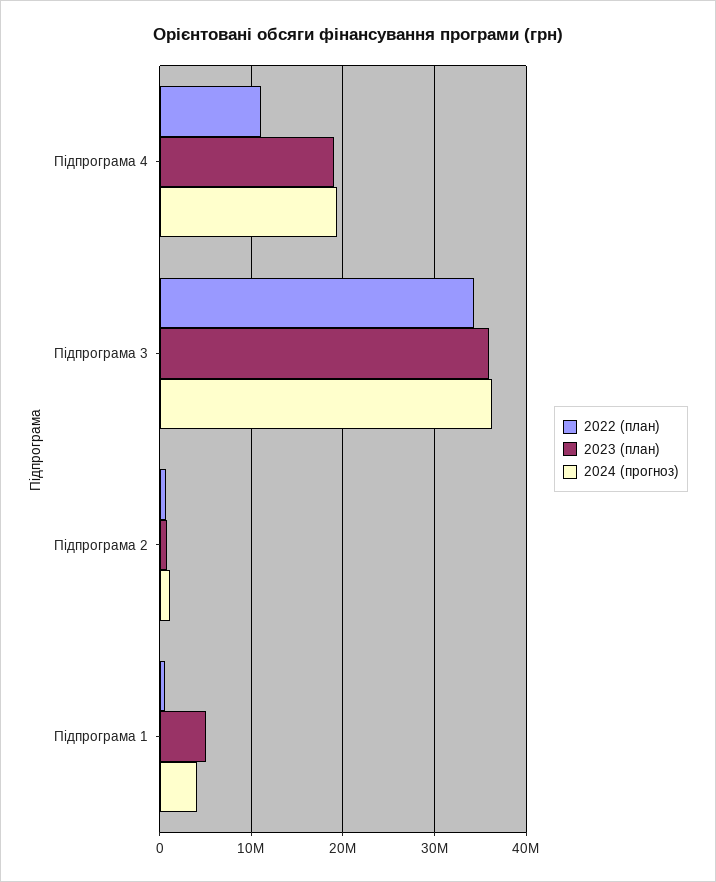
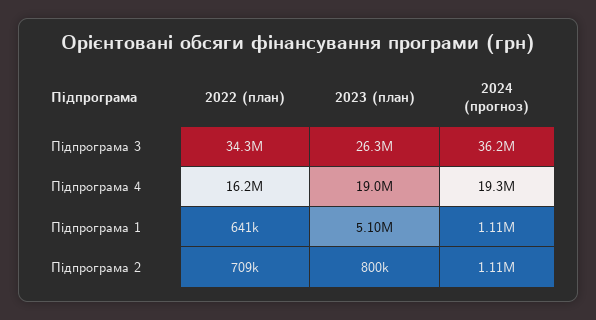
2022 (план), Підпрограма 4: 11000000 -> 16200000
2023 (план), Підпрограма 3: 36000000 -> 26300000
2024 (прогноз), Підпрограма 1: 4000000 -> 1110000

